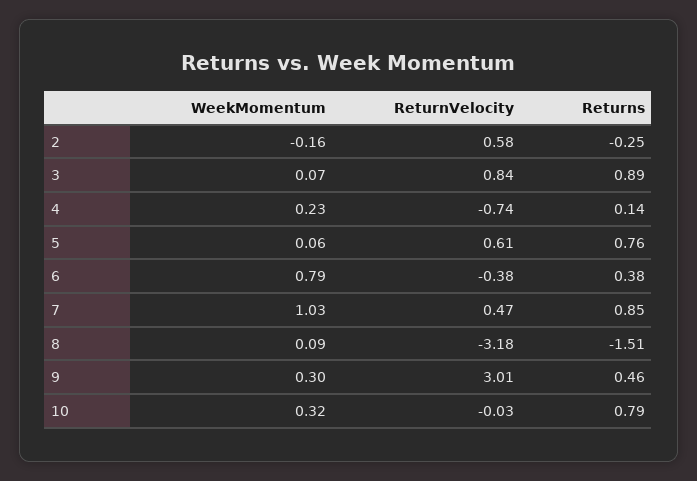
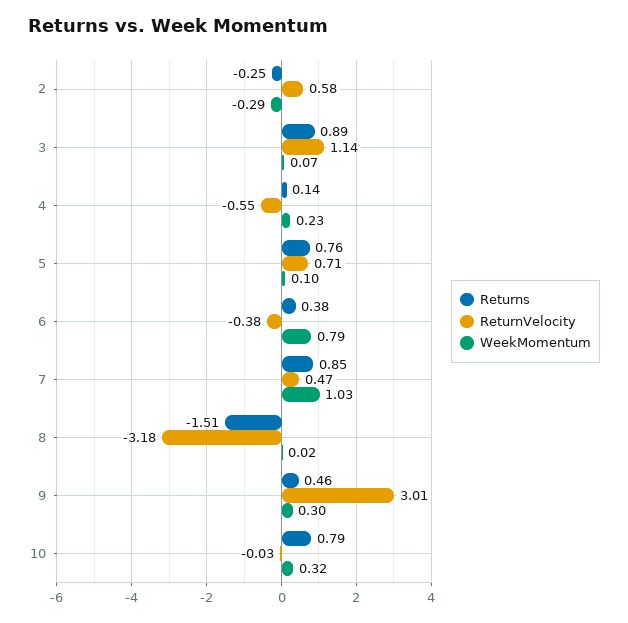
WeekMomentum, 2: -0.16 -> -0.29
ReturnVelocity, 3: 0.84 -> 1.14
ReturnVelocity, 4: -0.74 -> -0.55
WeekMomentum, 5: 0.06 -> 0.1
ReturnVelocity, 5: 0.61 -> 0.71
WeekMomentum, 8: 0.09 -> 0.02

